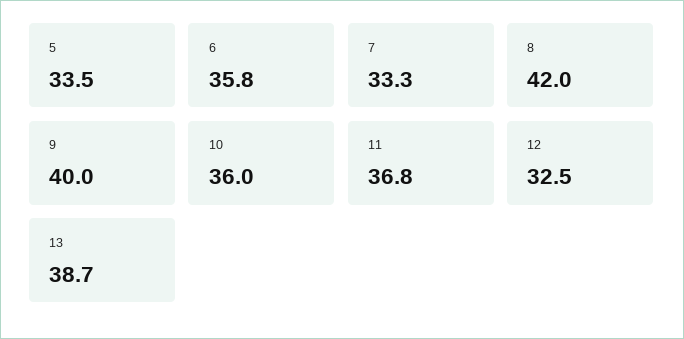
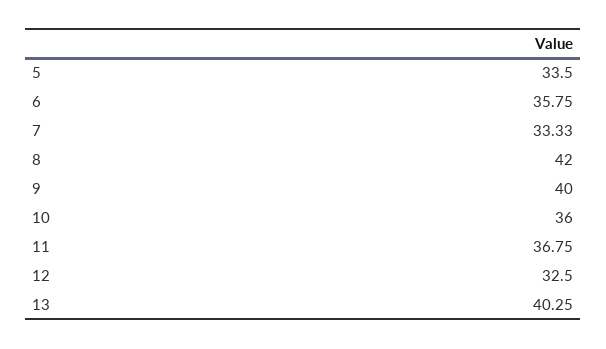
13: 38.7 -> 40.25

